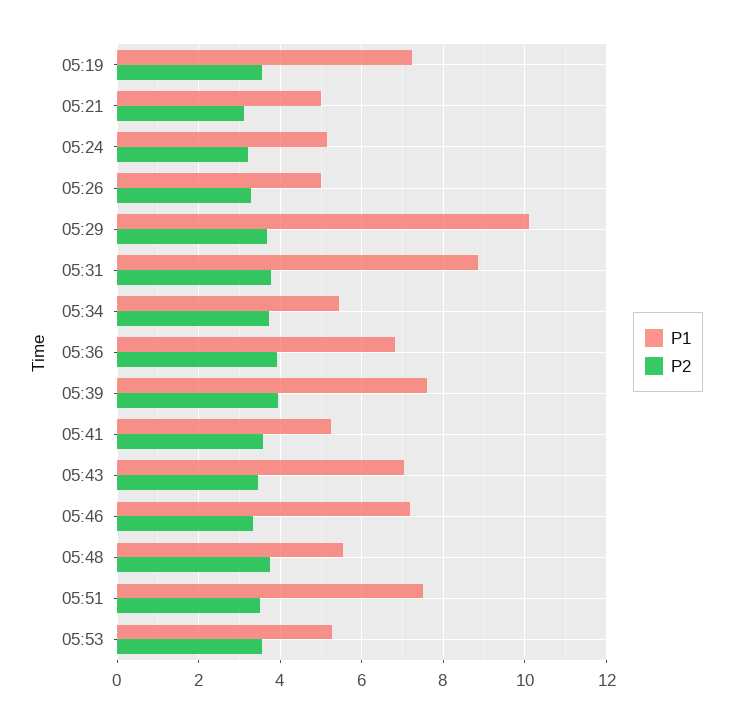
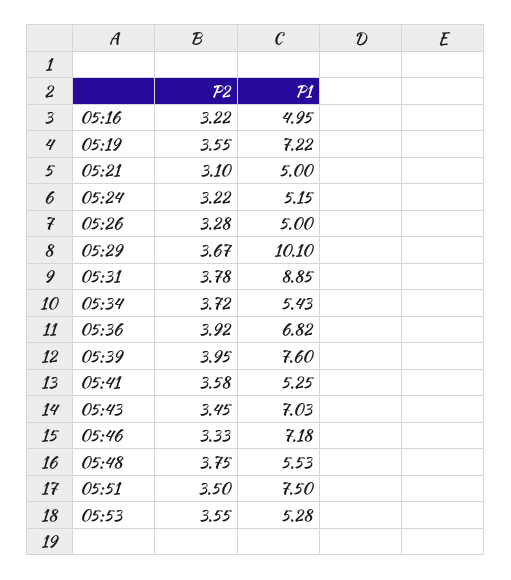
P2, 05:16: none -> 3.22
P1, 05:16: none -> 4.95

